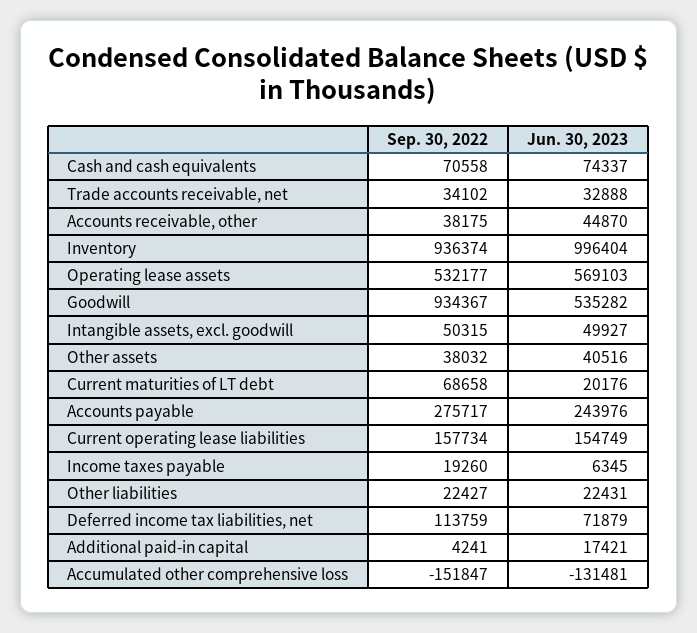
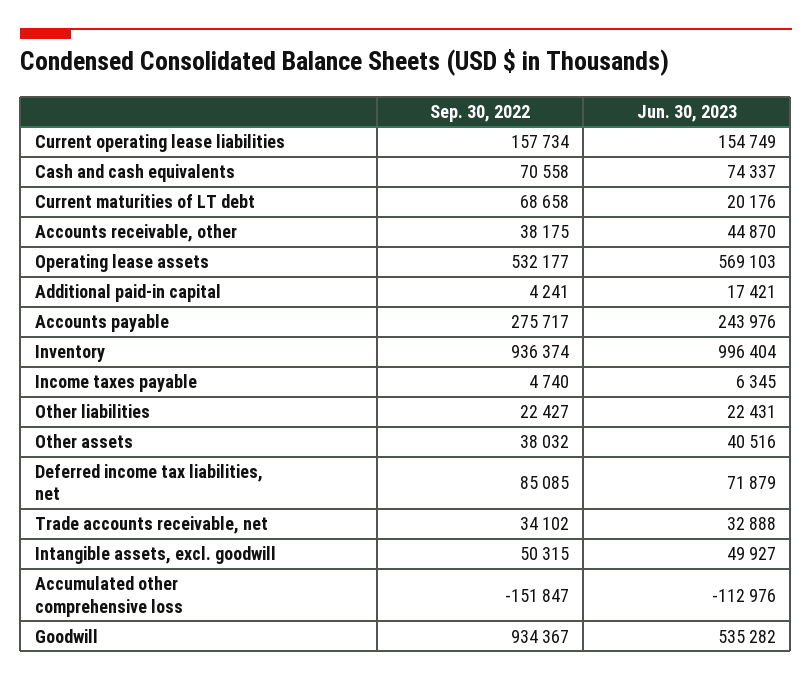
Sep. 30, 2022, Income taxes payable: 19260 -> 4740
Sep. 30, 2022, Deferred income tax liabilities, net: 113759 -> 85085
Jun. 30, 2023, Accumulated other comprehensive loss: -131481 -> -112976

